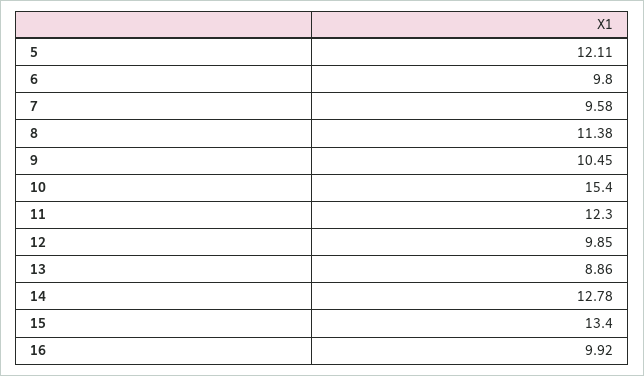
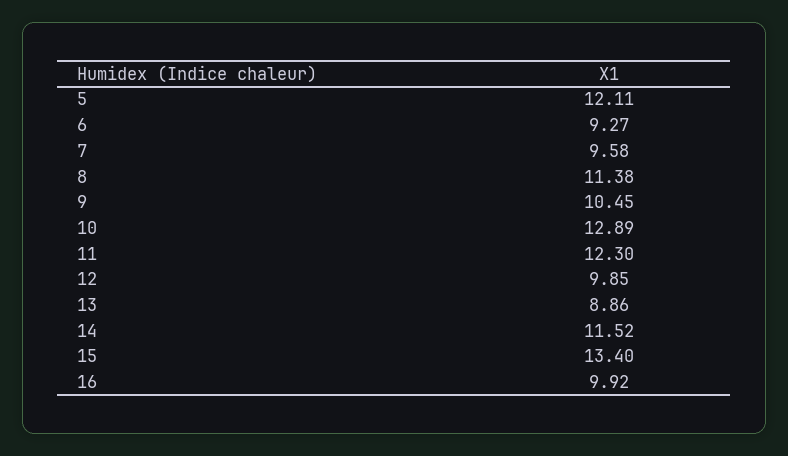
6: 9.8 -> 9.27
10: 15.4 -> 12.89
14: 12.78 -> 11.52

